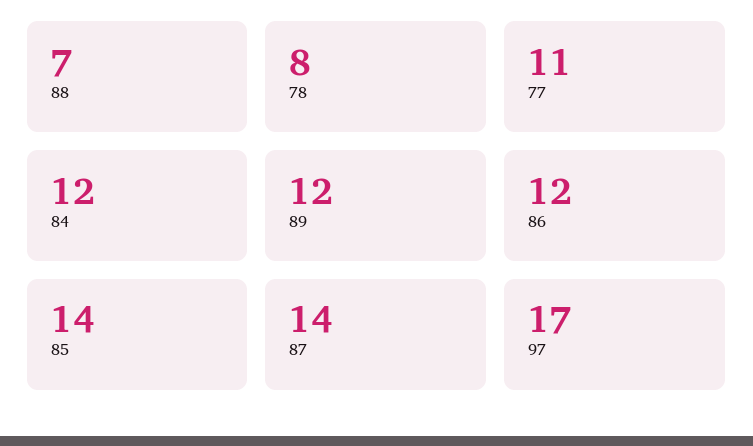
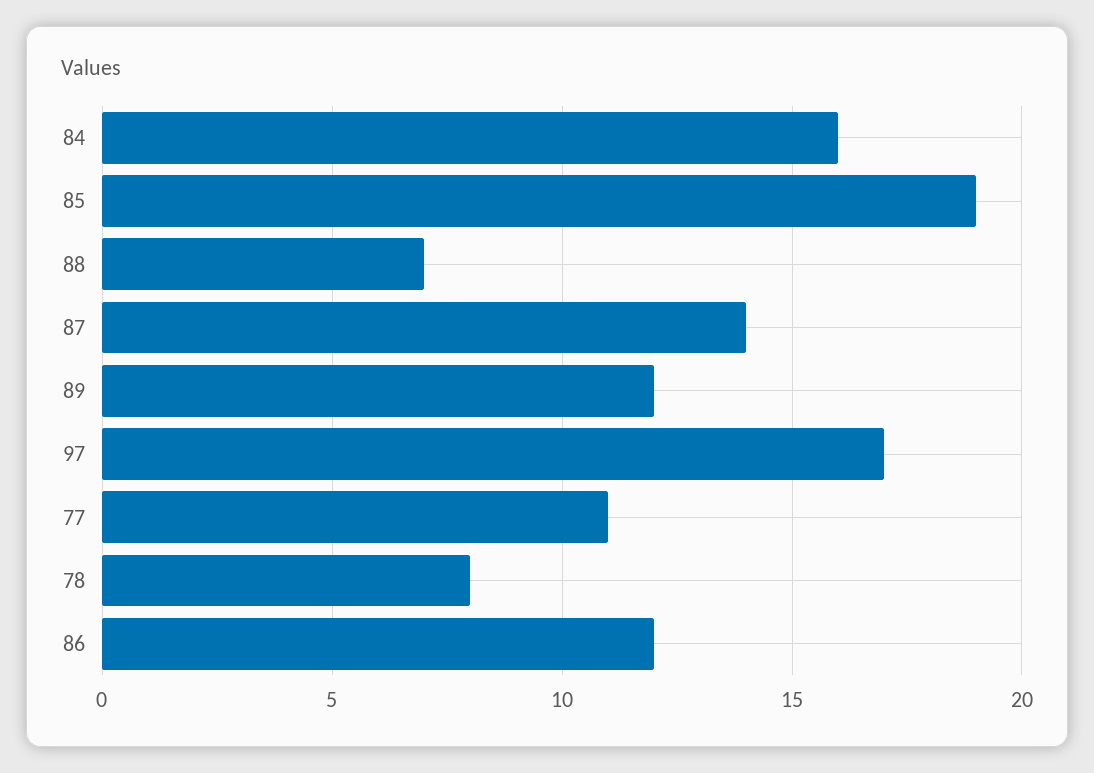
84: 12 -> 16
85: 14 -> 19

